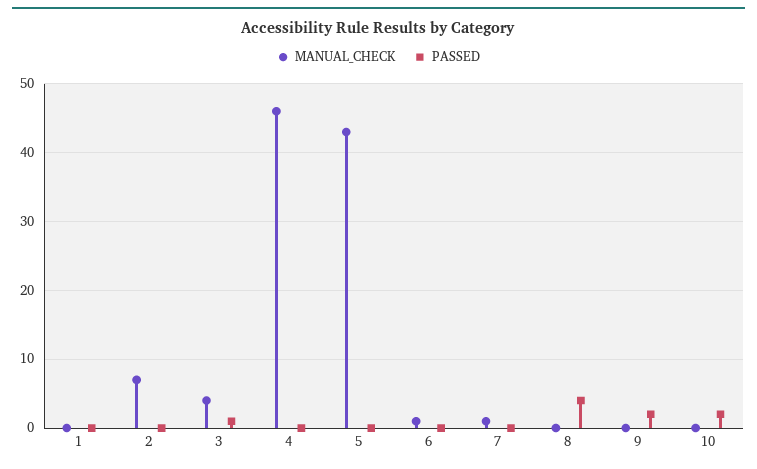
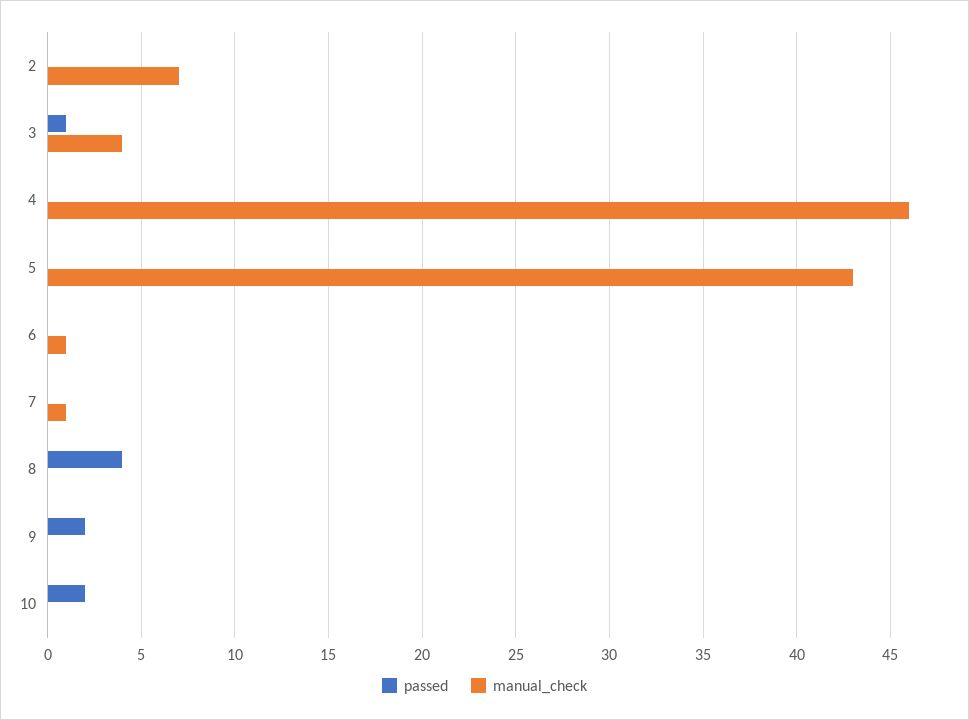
MANUAL_CHECK, 1: 0 -> none
PASSED, 1: 0 -> none

